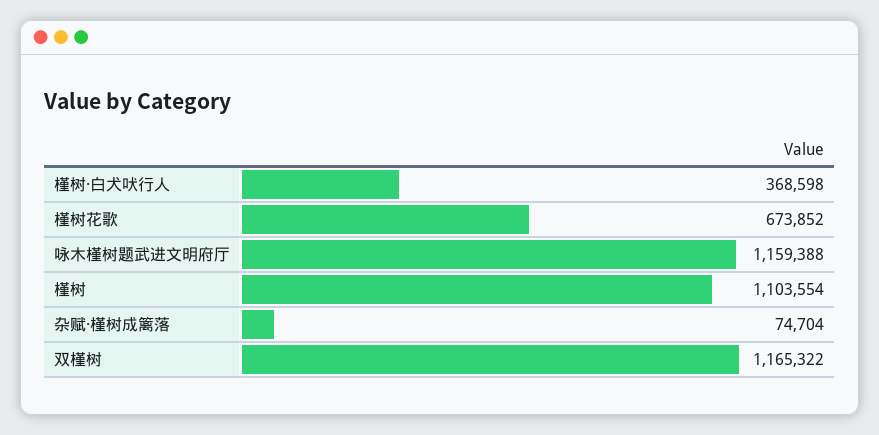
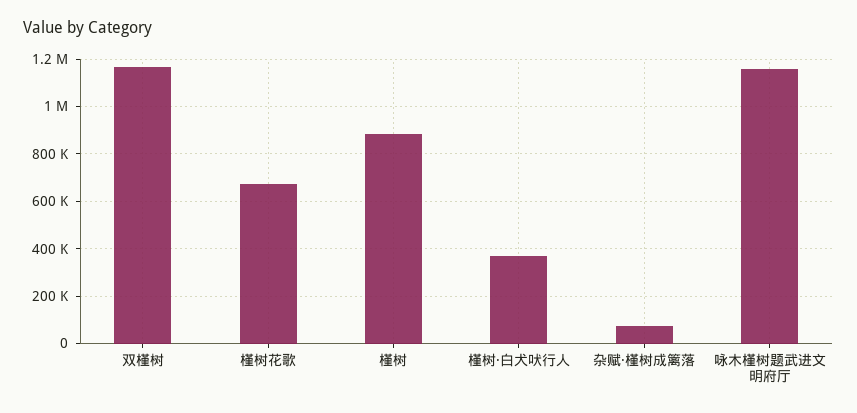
槿树: 1103554 -> 900000

